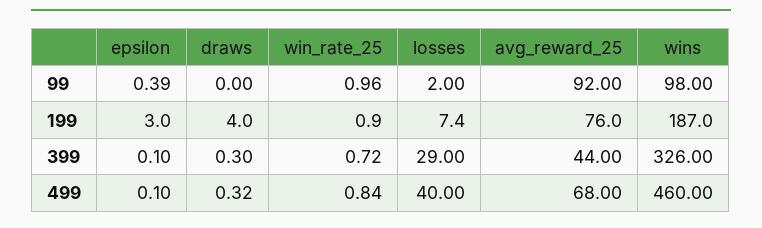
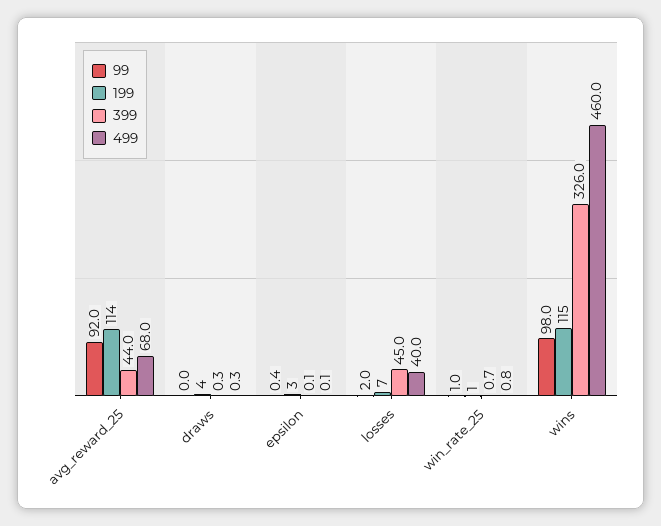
199, avg_reward_25: 76 -> 114
199, wins: 187 -> 115
399, losses: 29 -> 45

